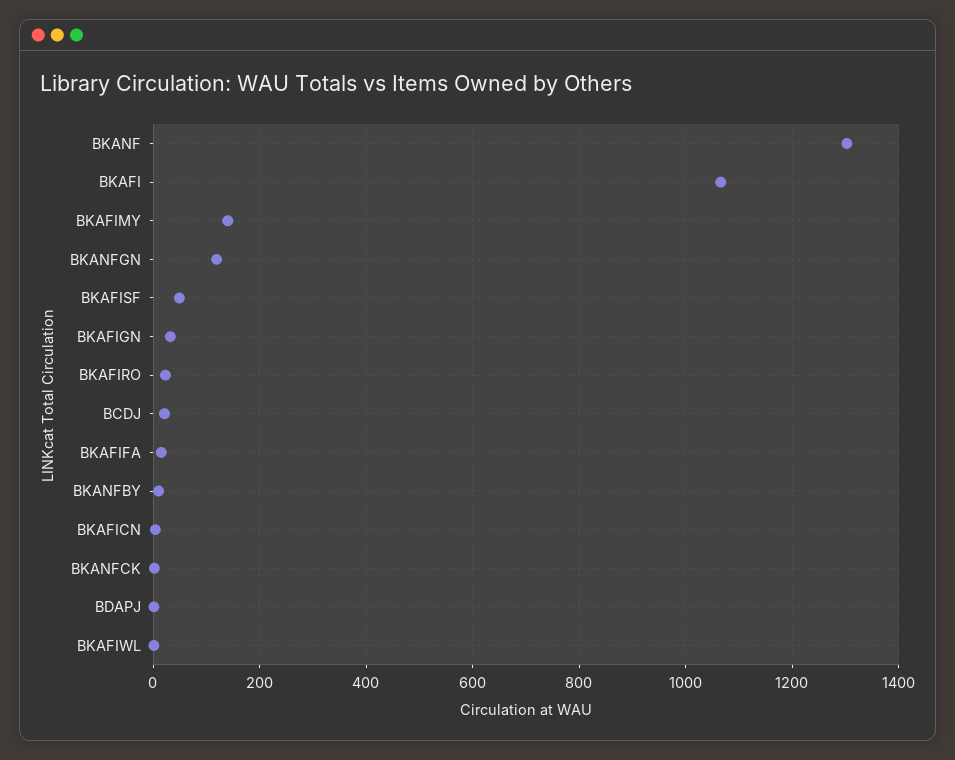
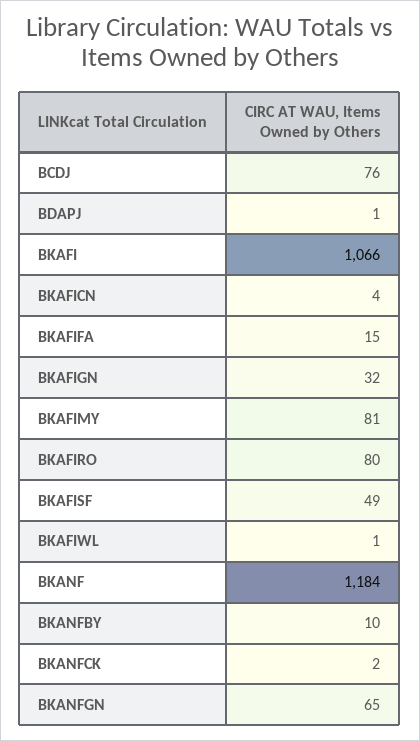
BKANF: 1300 -> 1184
BKAFIMY: 140 -> 81
BKANFGN: 120 -> 65
BKAFIRO: 20 -> 80
BCDJ: 20 -> 76

